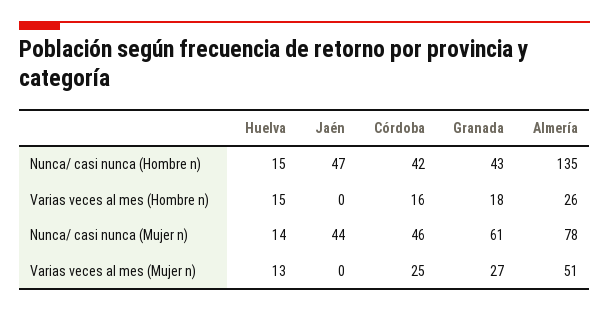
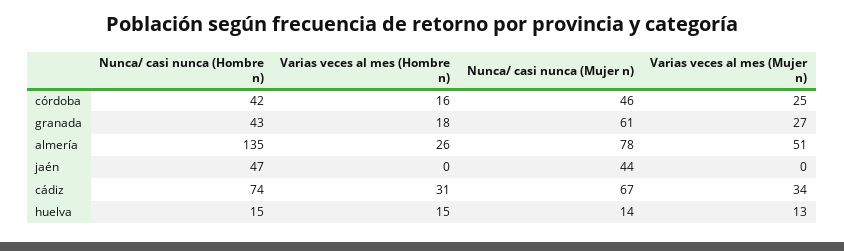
cádiz, Nunca/ casi nunca (Hombre n): none -> 74
cádiz, Varias veces al mes (Hombre n): none -> 31
cádiz, Nunca/ casi nunca (Mujer n): none -> 67
cádiz, Varias veces al mes (Mujer n): none -> 34

